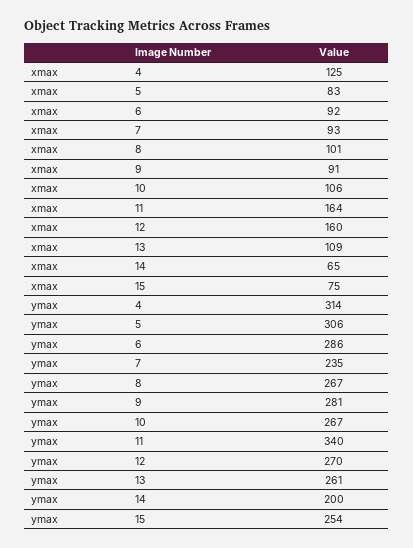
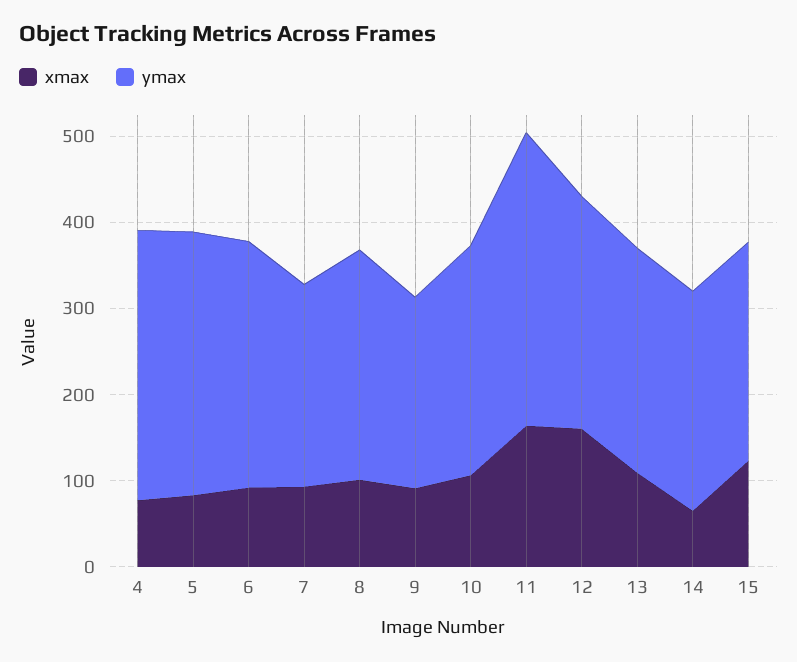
xmax, 4: 125 -> 80
xmax, 15: 75 -> 120
ymax, 9: 281 -> 220
ymax, 14: 200 -> 260

